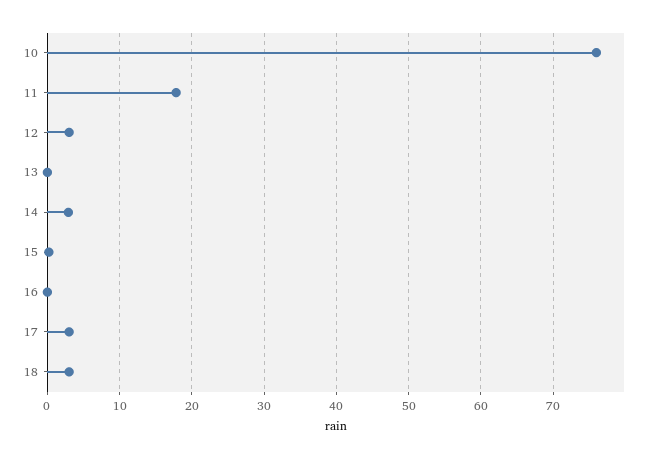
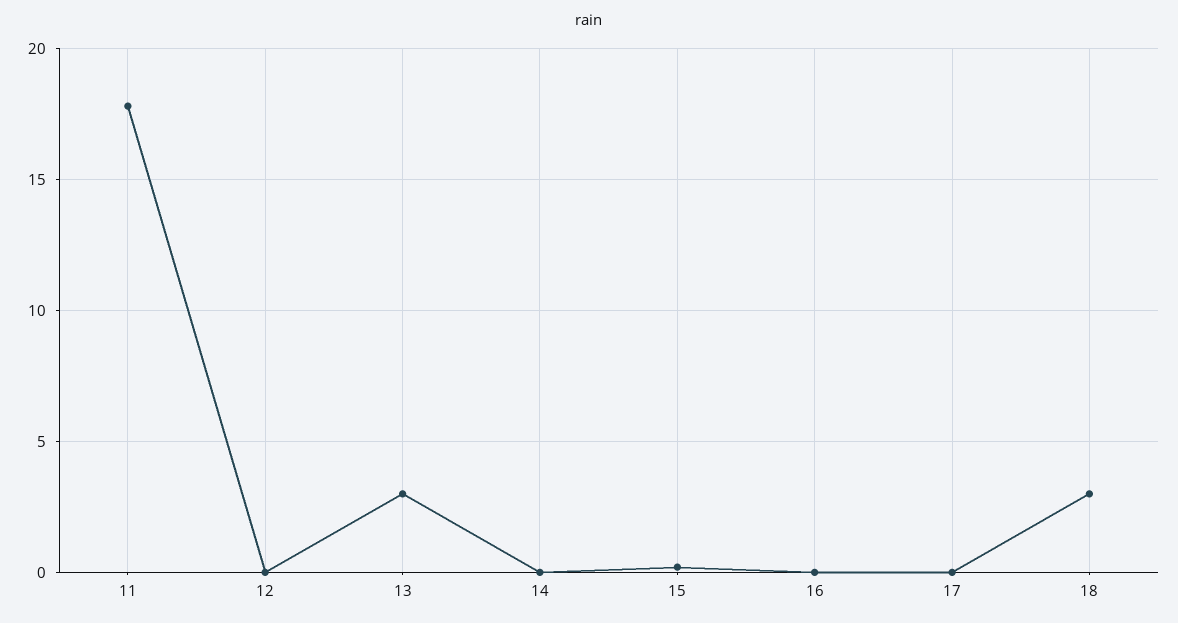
10: 76 -> none
12: 3 -> 0
13: 0 -> 3
14: 3 -> 0
17: 3 -> 0

